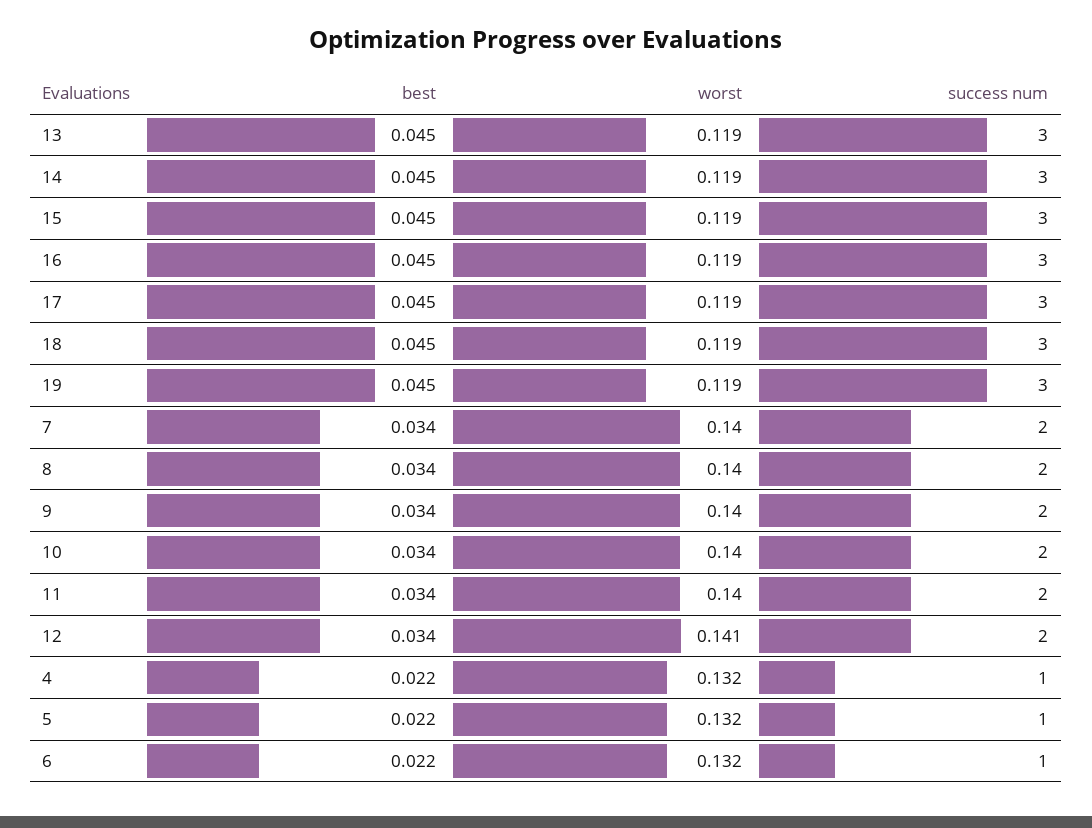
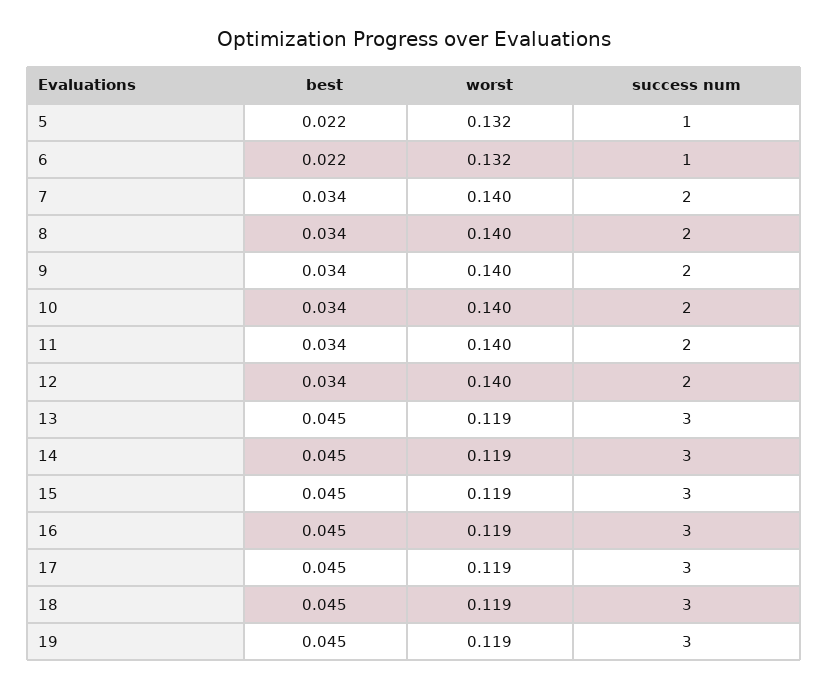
worst, 12: 0.141 -> 0.14
best, 4: 0.022 -> none
worst, 4: 0.132 -> none
success num, 4: 1 -> none

